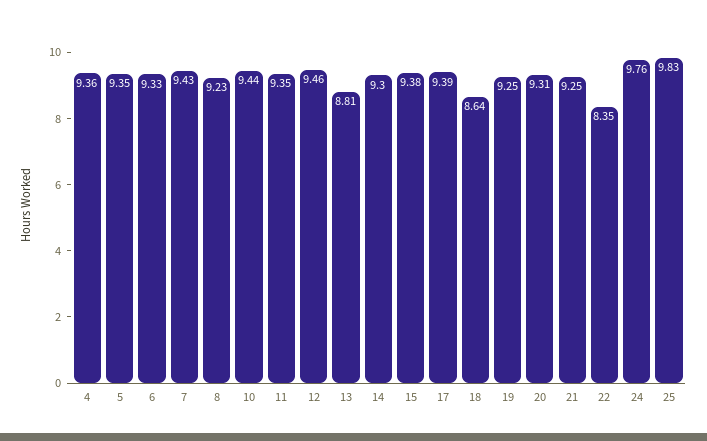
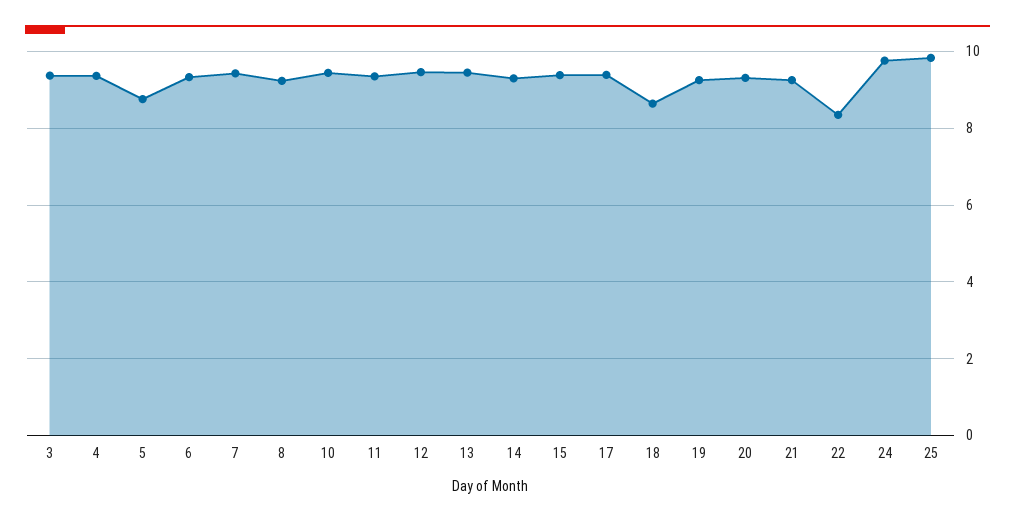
5: 9.35 -> 8.8
13: 8.81 -> 9.4
3: none -> 9.4

